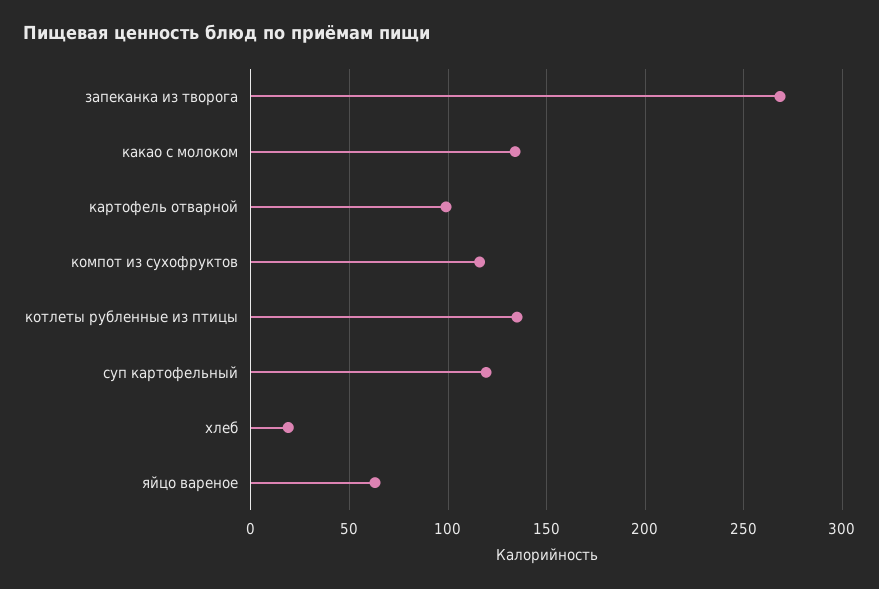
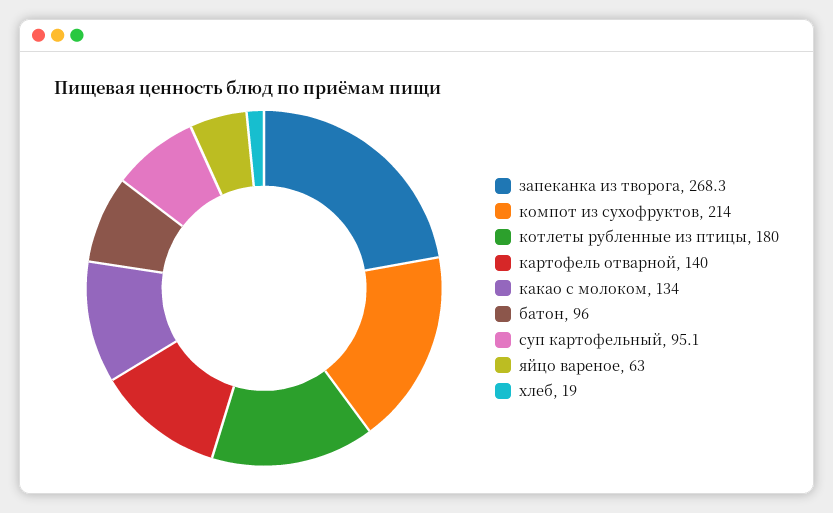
картофель отварной: 100 -> 140
компот из сухофруктов: 115 -> 214
котлеты рубленные из птицы: 135 -> 180
суп картофельный: 120 -> 95.1
батон: none -> 96

